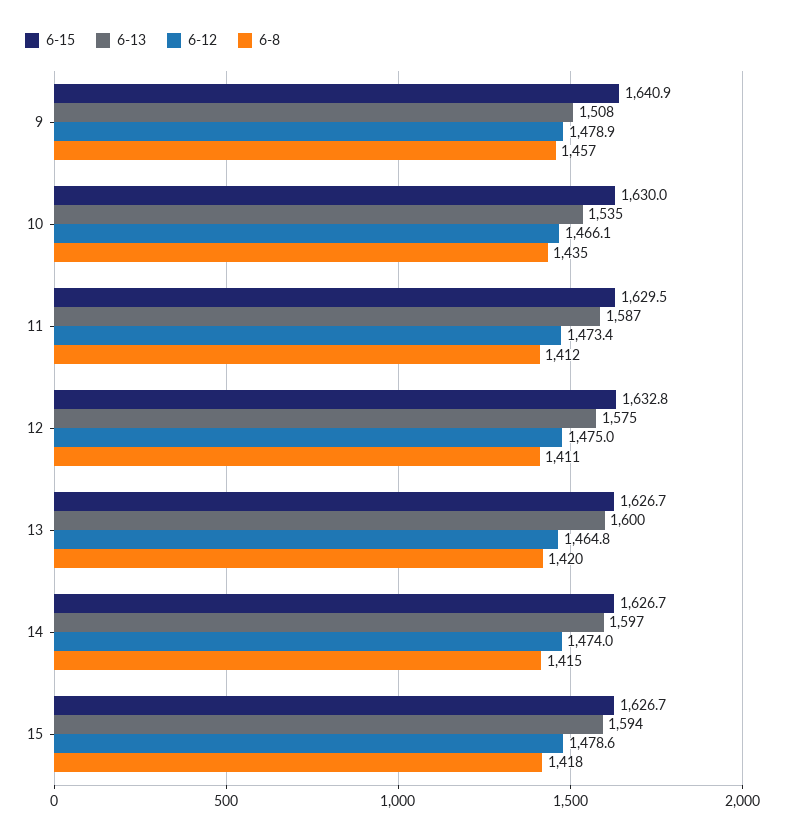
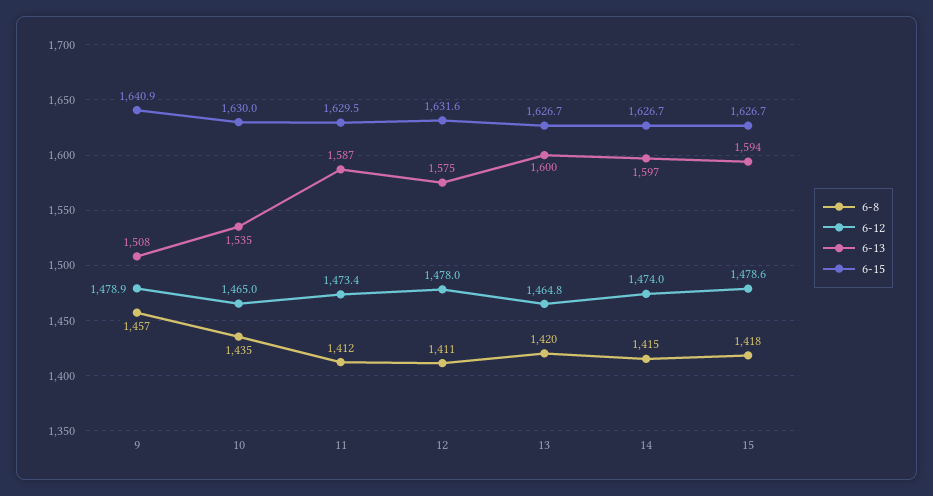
6-12, 10: 1466.1 -> 1465
6-15, 12: 1632.8 -> 1631.6
6-12, 12: 1475 -> 1478

